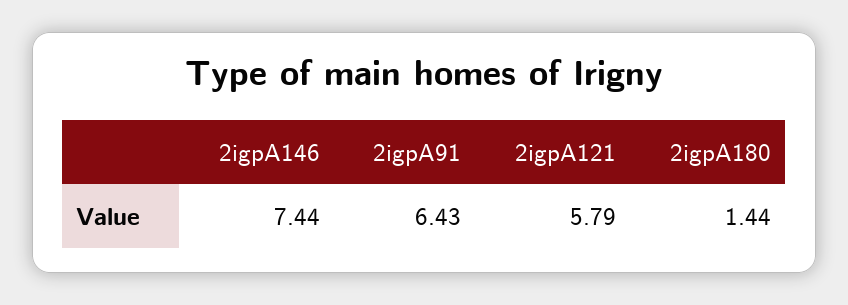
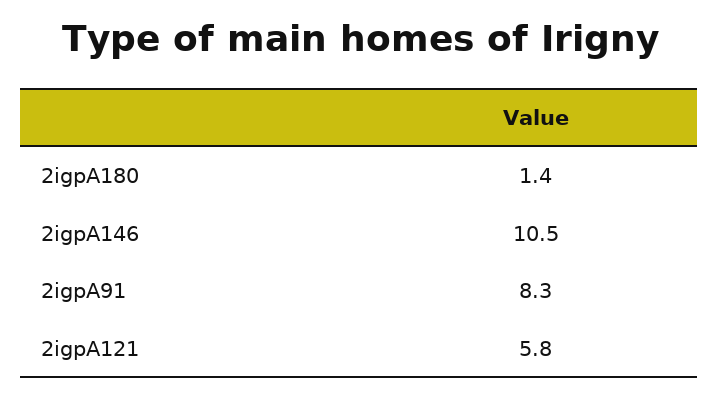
2igpA146: 7.44 -> 10.5
2igpA91: 6.43 -> 8.3

